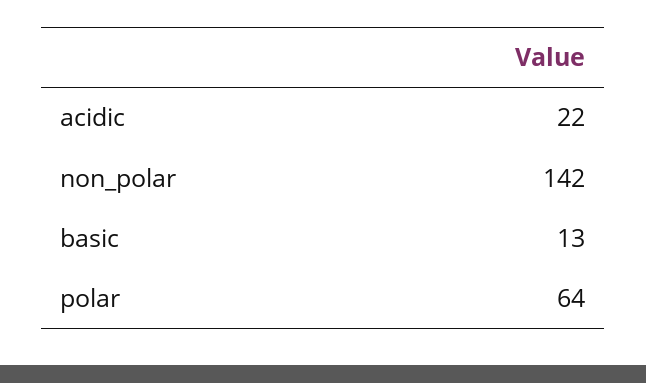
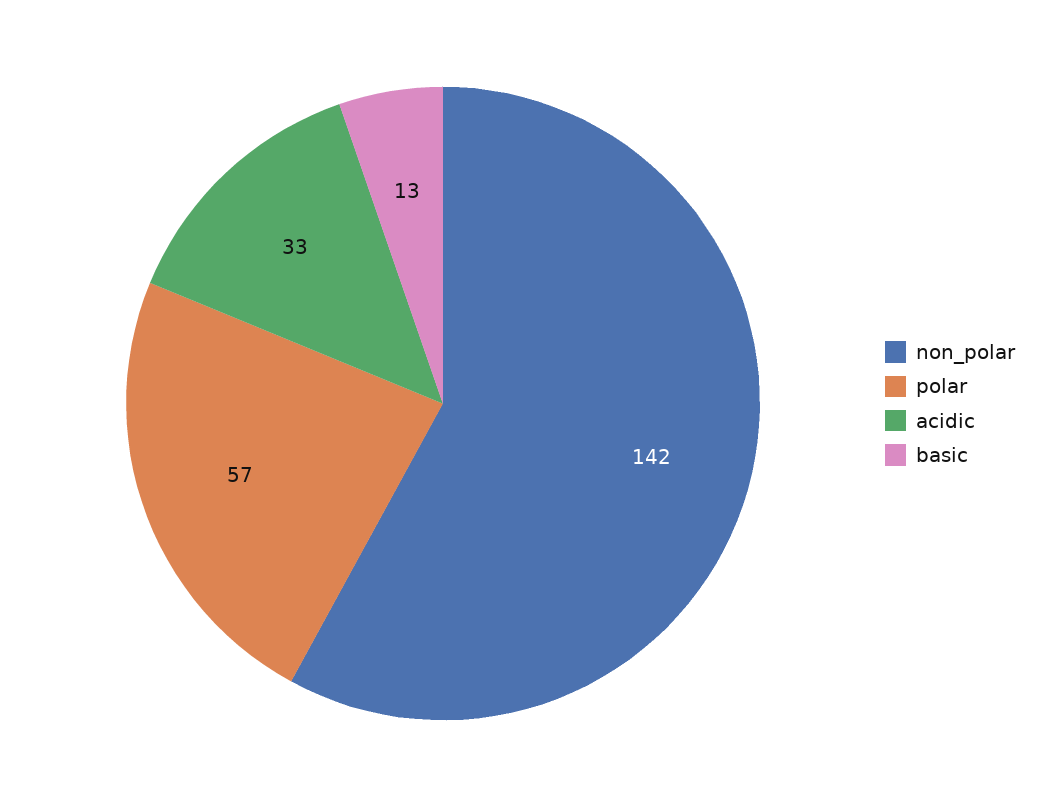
acidic: 22 -> 33
polar: 64 -> 57

